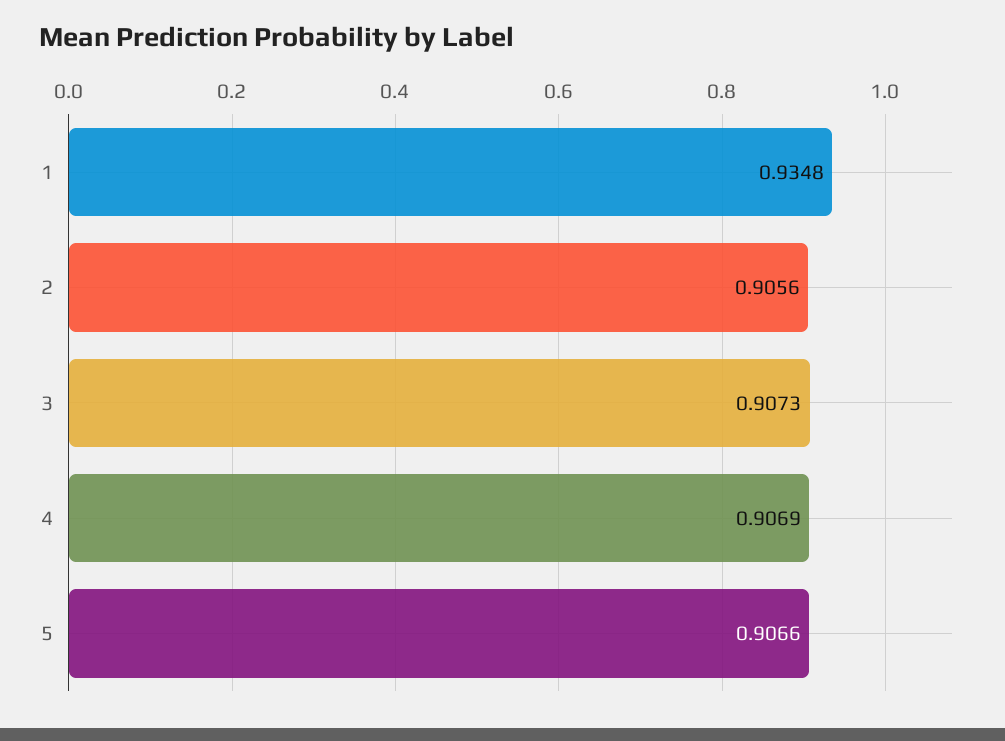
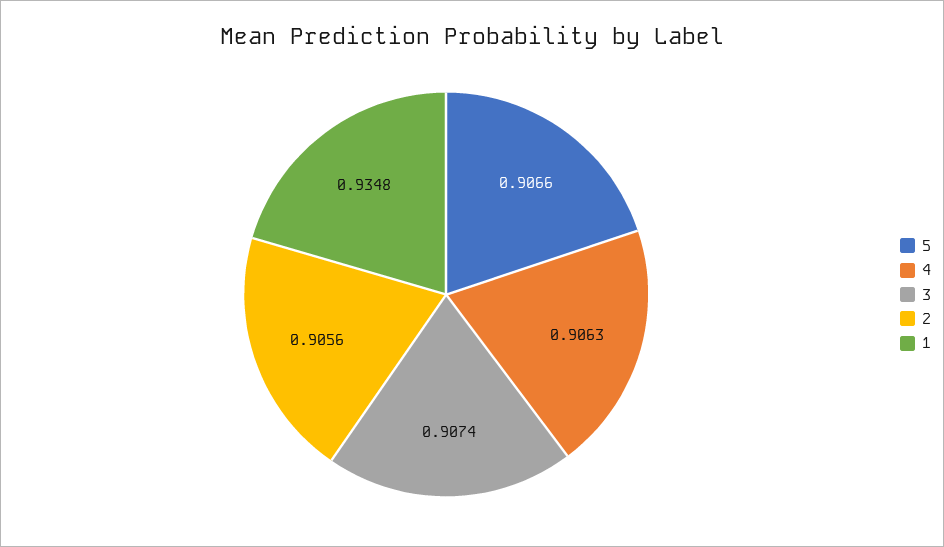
3: 0.9073 -> 0.9074
4: 0.9069 -> 0.9063

